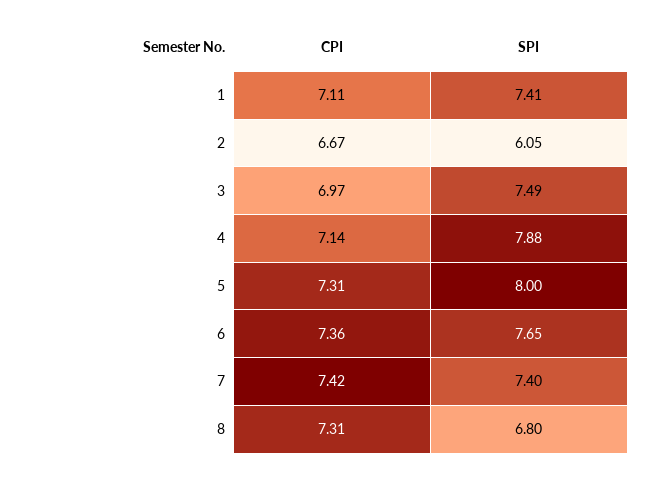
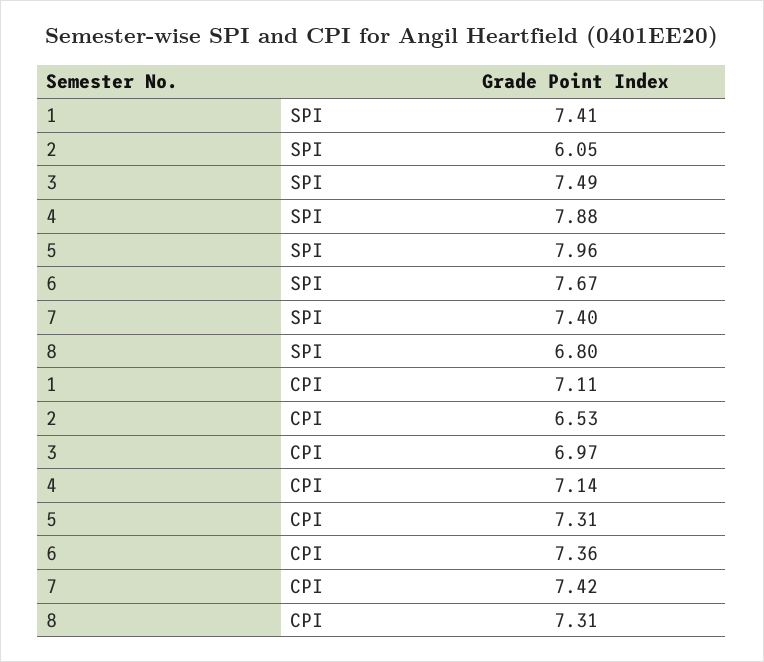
CPI, 2: 6.67 -> 6.53
SPI, 5: 8 -> 7.96
SPI, 6: 7.65 -> 7.67

